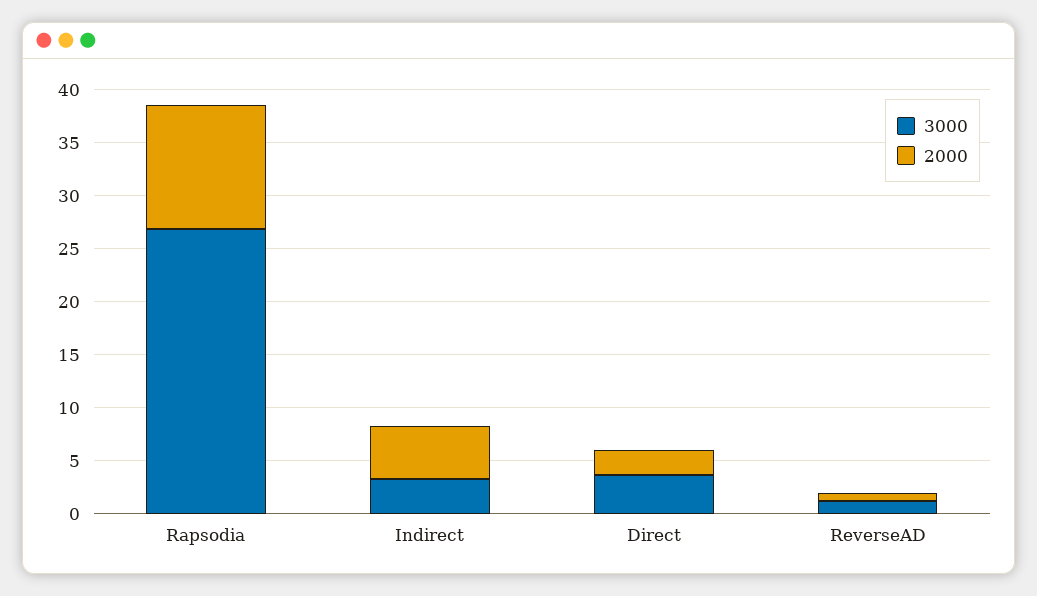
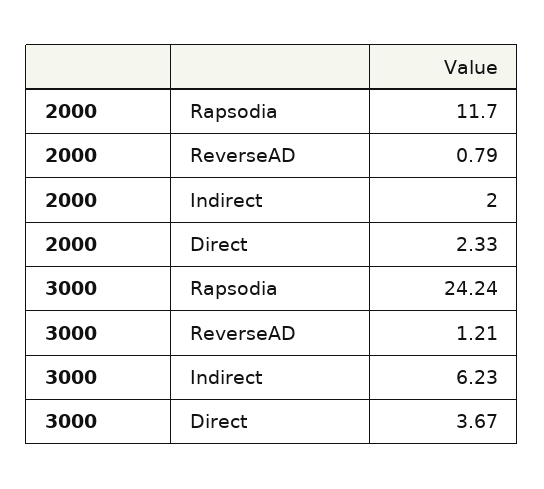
3000, Rapsodia: 27 -> 24.24
3000, Indirect: 3 -> 6.23
2000, Indirect: 5 -> 2

